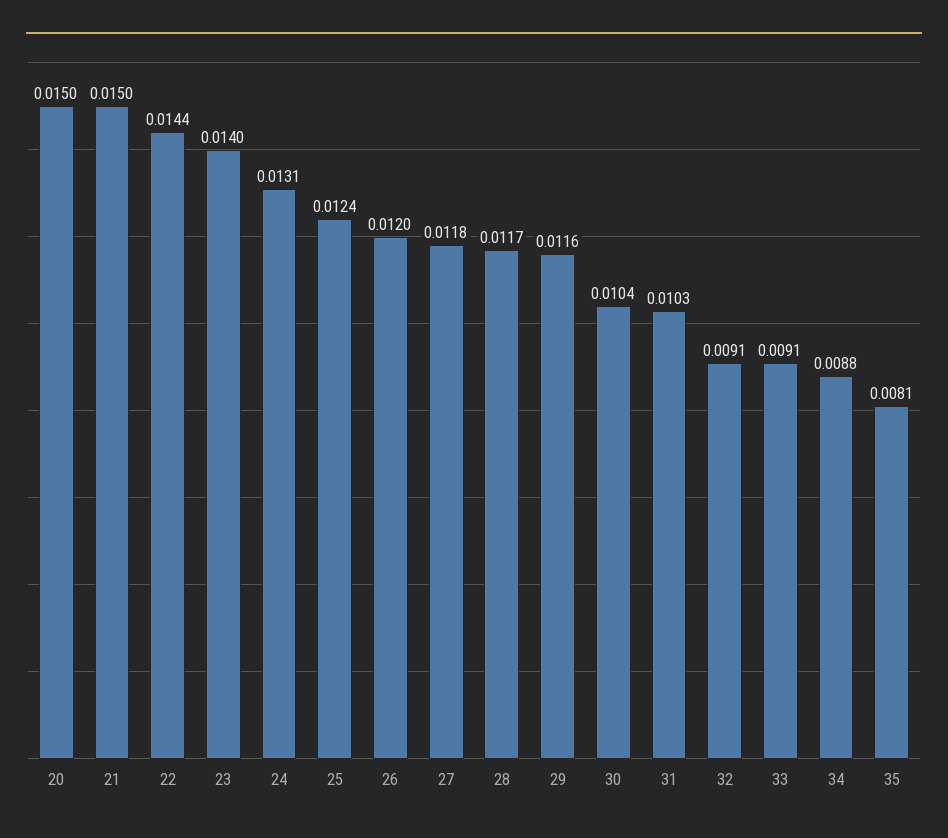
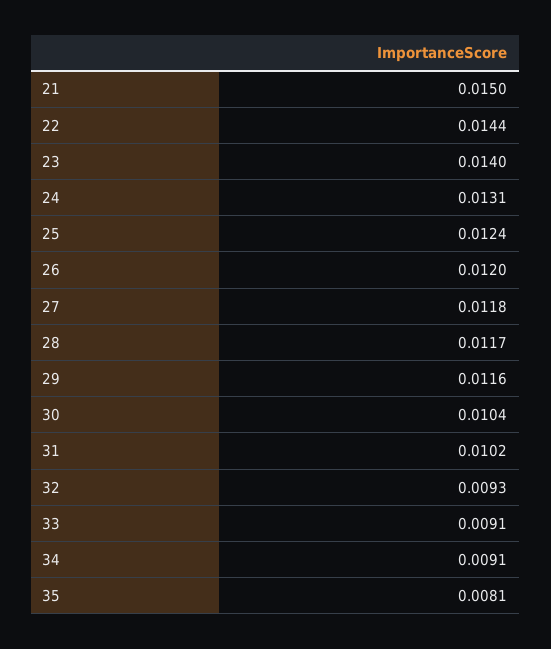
20: 0.015 -> none
31: 0.0103 -> 0.0102
32: 0.0091 -> 0.0093
34: 0.0088 -> 0.0091

